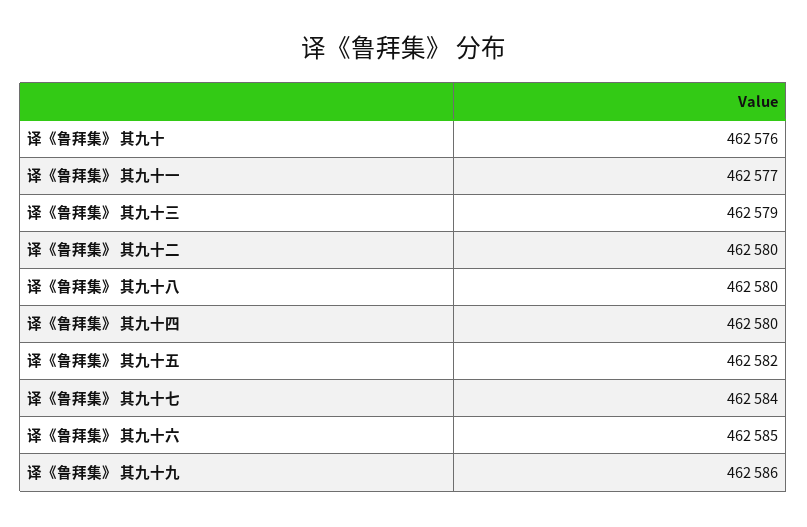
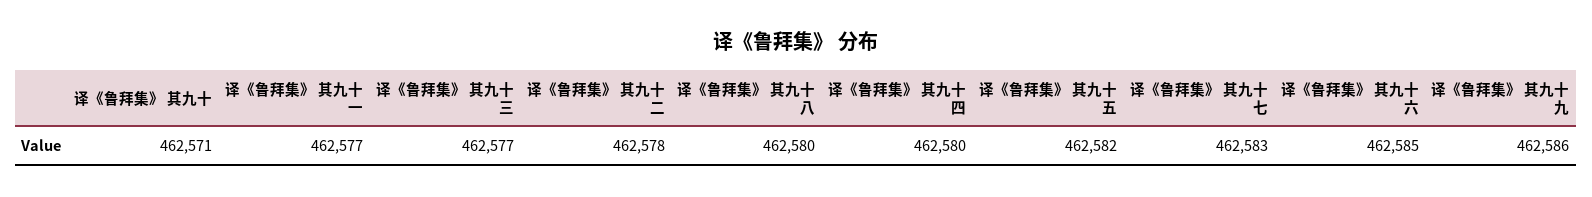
译《鲁拜集》 其九十: 462576 -> 462571
译《鲁拜集》 其九十三: 462579 -> 462577
译《鲁拜集》 其九十二: 462580 -> 462578
译《鲁拜集》 其九十七: 462584 -> 462583

